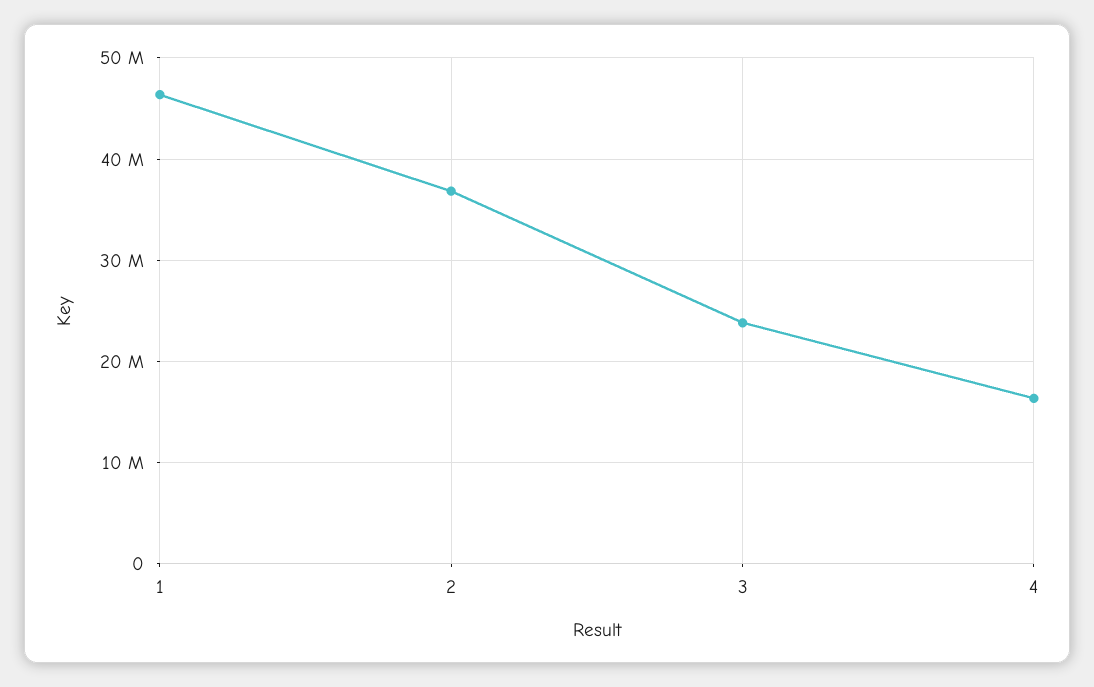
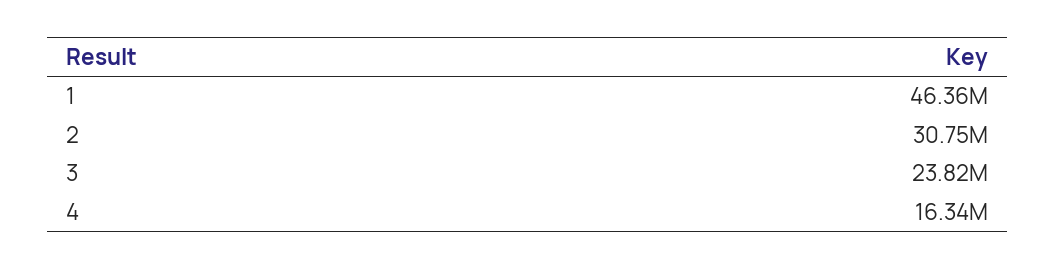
2: 37000000 -> 30750000

